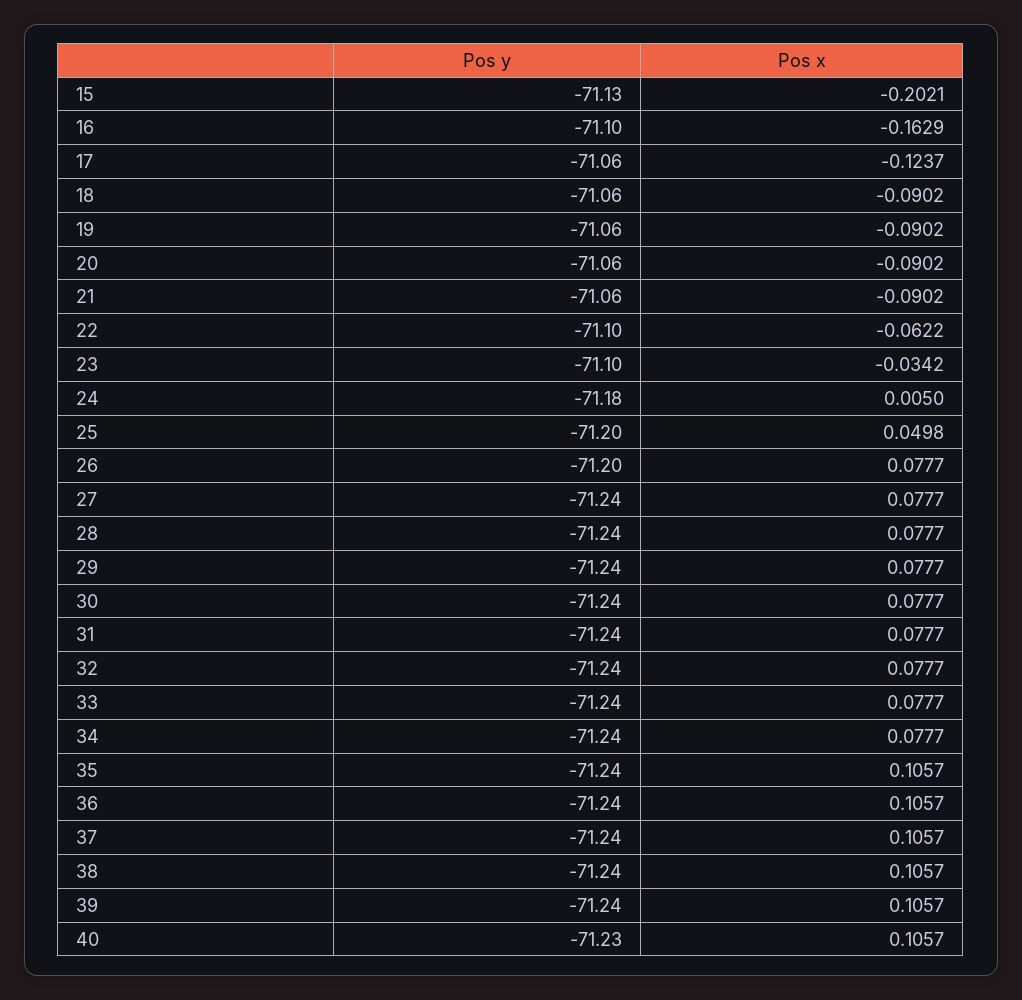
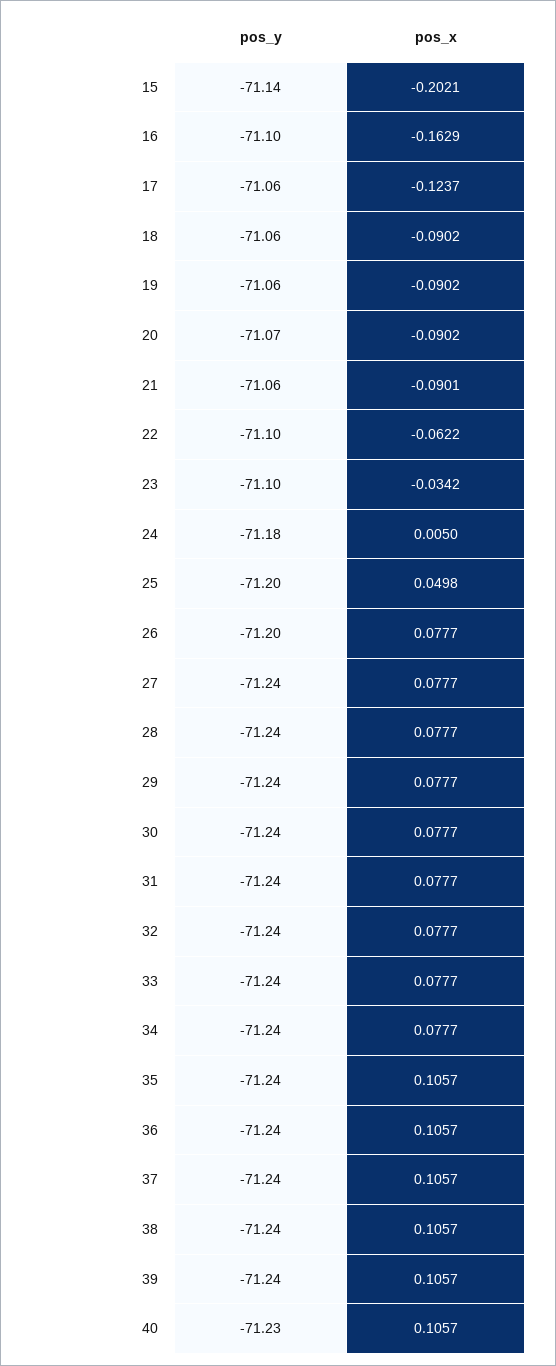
Pos y, 15: -71.13 -> -71.14
Pos y, 20: -71.06 -> -71.07
Pos x, 21: -0.0902 -> -0.0901

